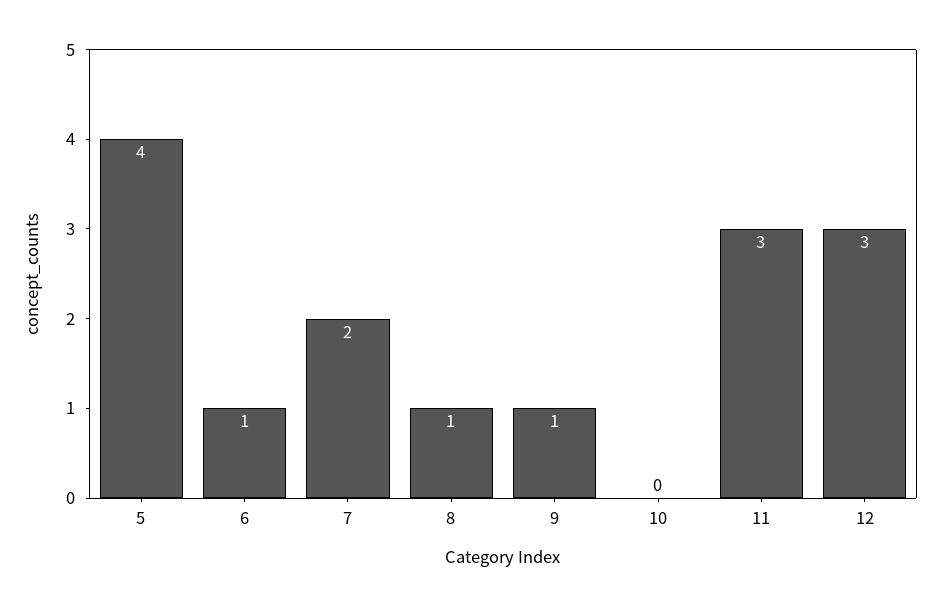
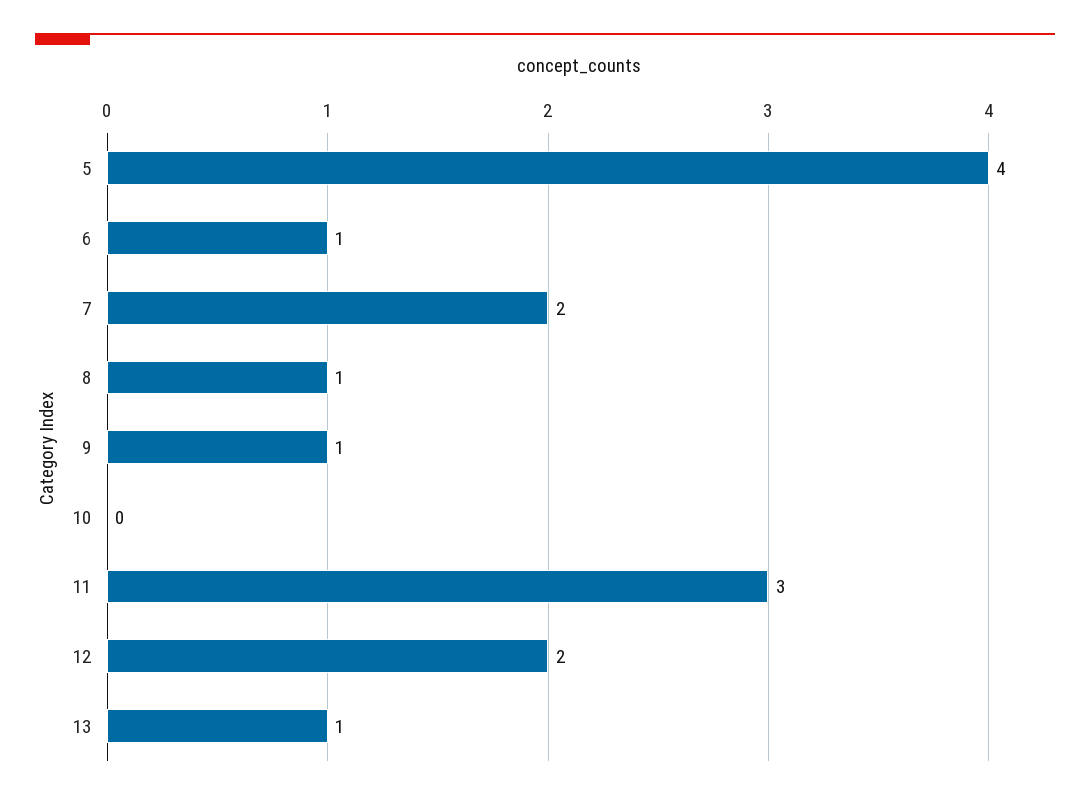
12: 3 -> 2
13: none -> 1

